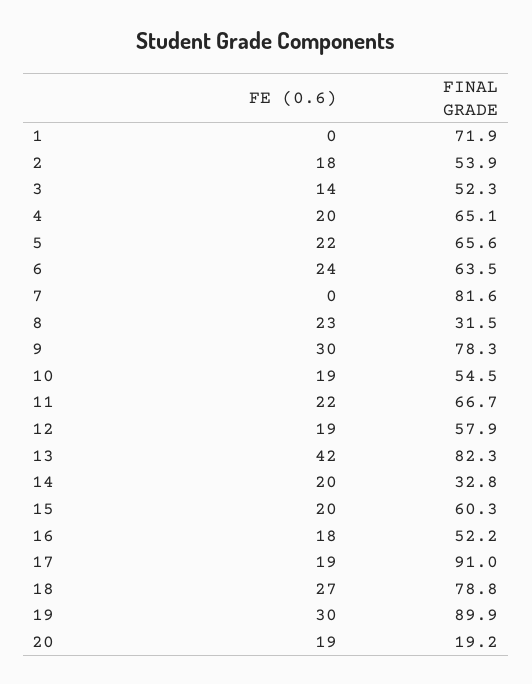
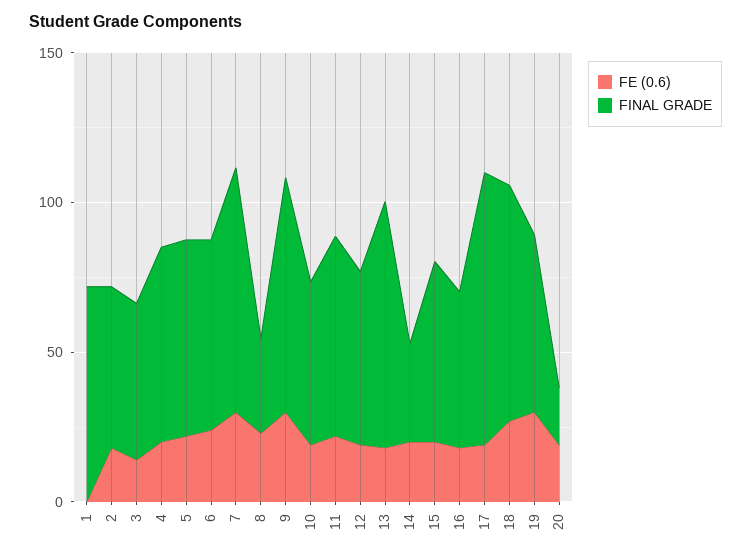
FE (0.6), 7: 0 -> 30
FE (0.6), 13: 42 -> 20
FINAL GRADE, 19: 89.9 -> 60

